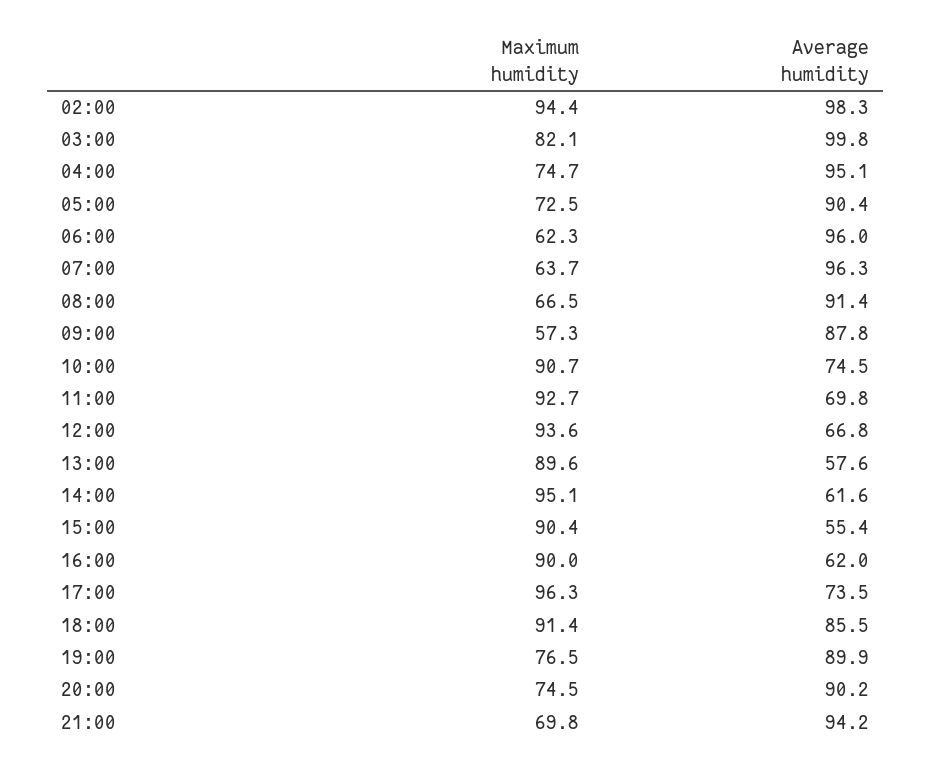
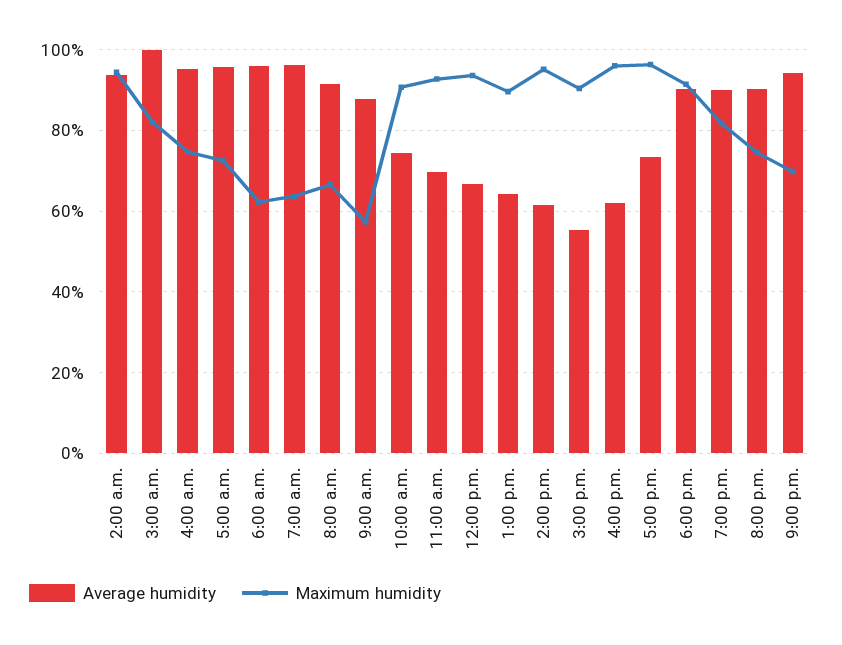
Average humidity, 02:00: 98.3 -> 94
Average humidity, 05:00: 90.4 -> 96
Average humidity, 13:00: 57.6 -> 64
Maximum humidity, 16:00: 90 -> 96
Average humidity, 18:00: 85.5 -> 90
Maximum humidity, 19:00: 76.5 -> 82

